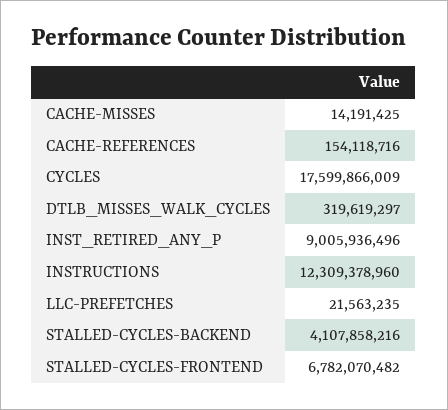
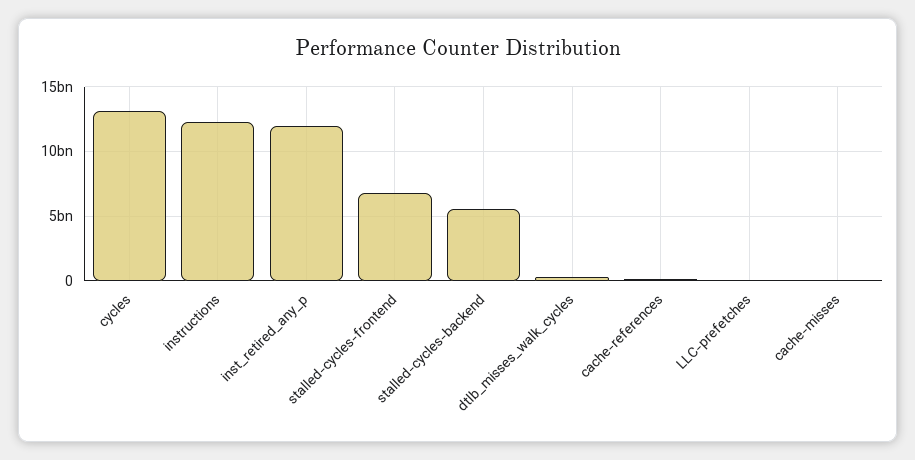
CYCLES: 17599866009 -> 13000000000
INST_RETIRED_ANY_P: 9005936496 -> 12000000000
STALLED-CYCLES-BACKEND: 4107858216 -> 5500000000

